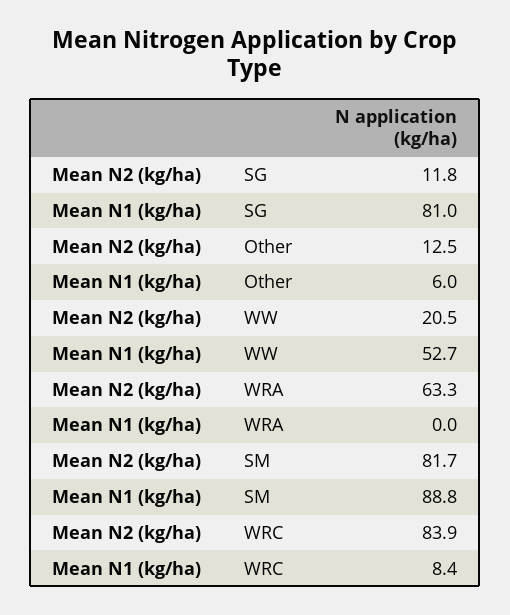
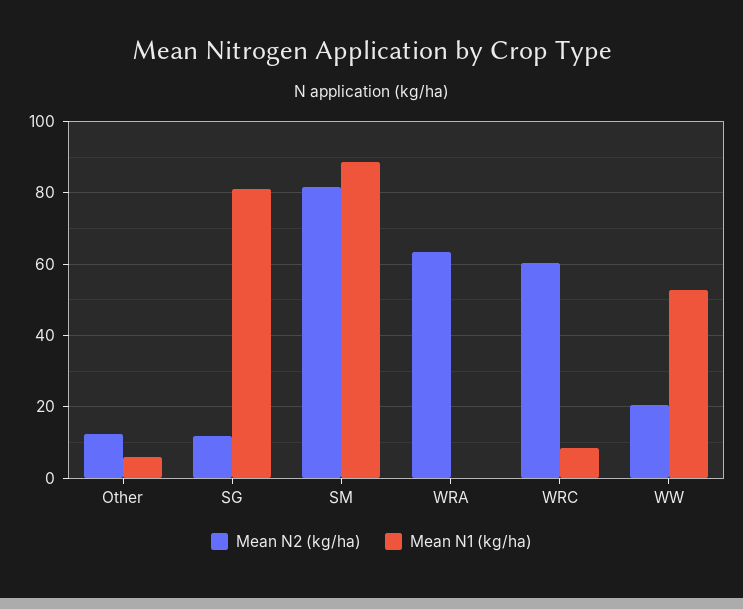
Mean N2 (kg/ha), WRC: 83.9 -> 60

